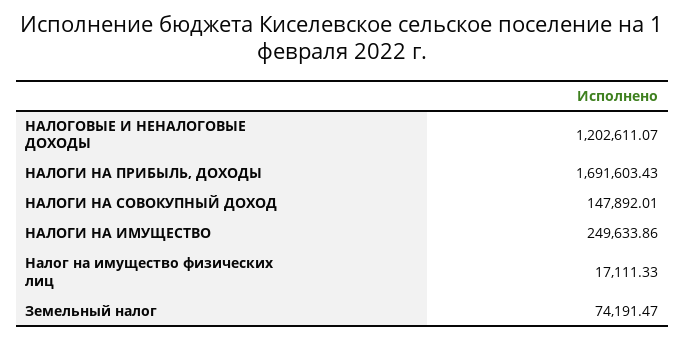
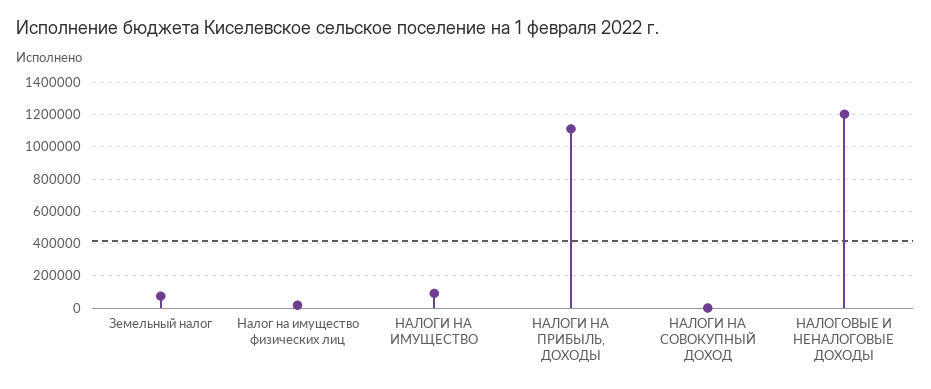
НАЛОГИ НА ПРИБЫЛЬ, ДОХОДЫ: 1691603.43 -> 1100000
НАЛОГИ НА СОВОКУПНЫЙ ДОХОД: 147892.01 -> 0
НАЛОГИ НА ИМУЩЕСТВО: 249633.86 -> 100000

